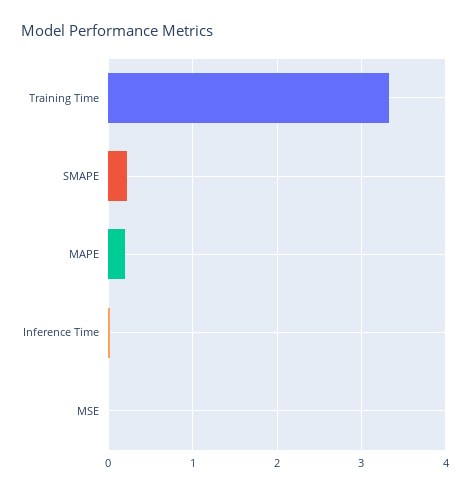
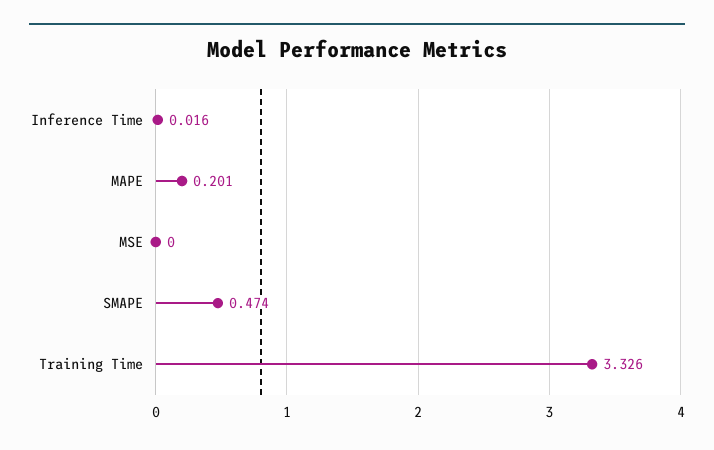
SMAPE: 0.2 -> 0.474

